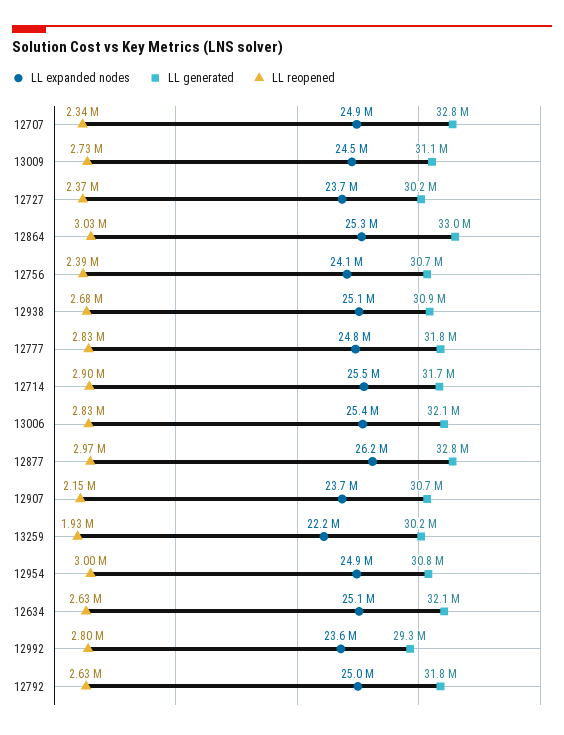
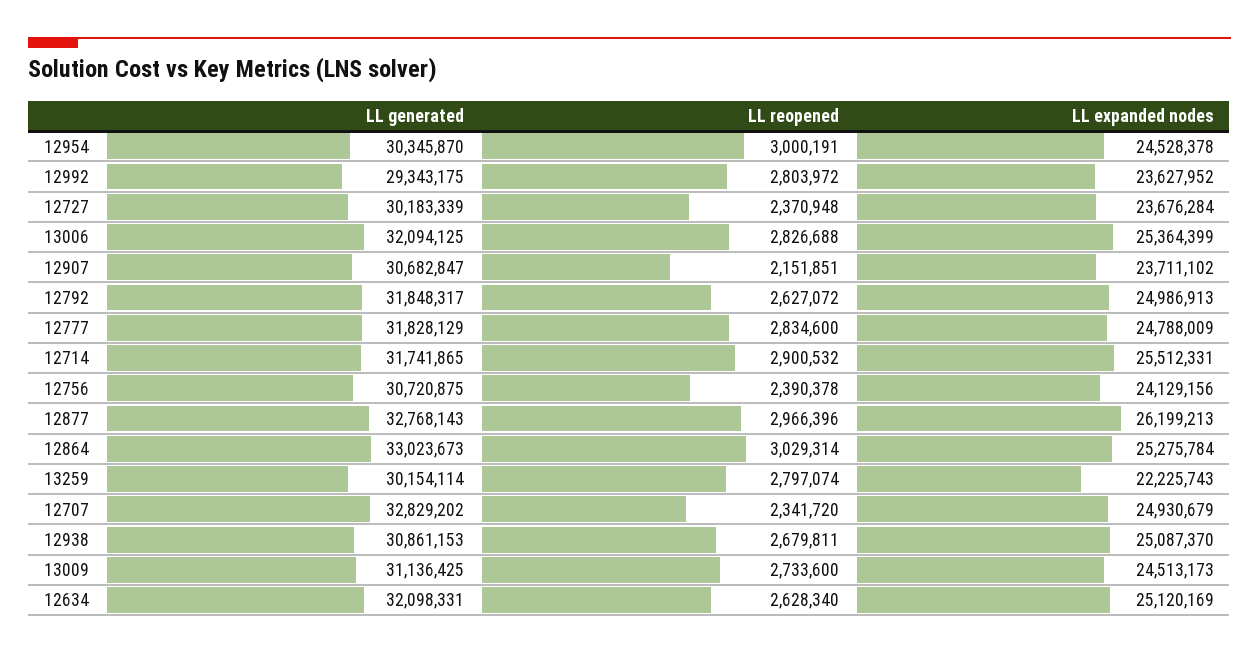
LL reopened, 13259: 1930000 -> 2797074
LL expanded nodes, 12954: 24900000 -> 24528378
LL generated, 12954: 30800000 -> 30345870

